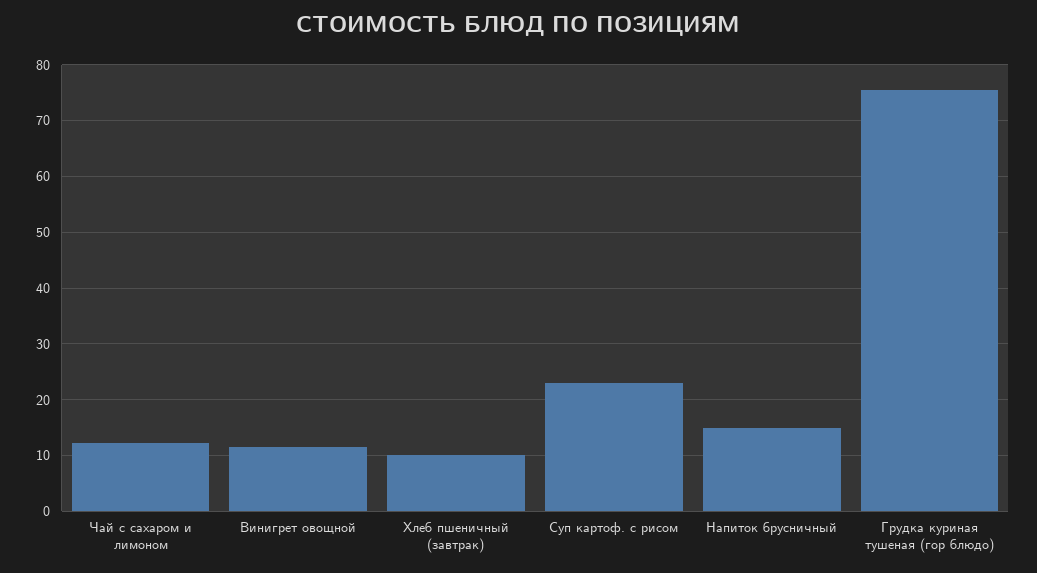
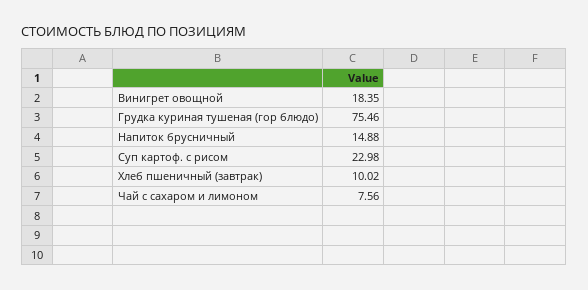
Чай с сахаром и лимоном: 12 -> 7.56
Винигрет овощной: 12 -> 18.35

